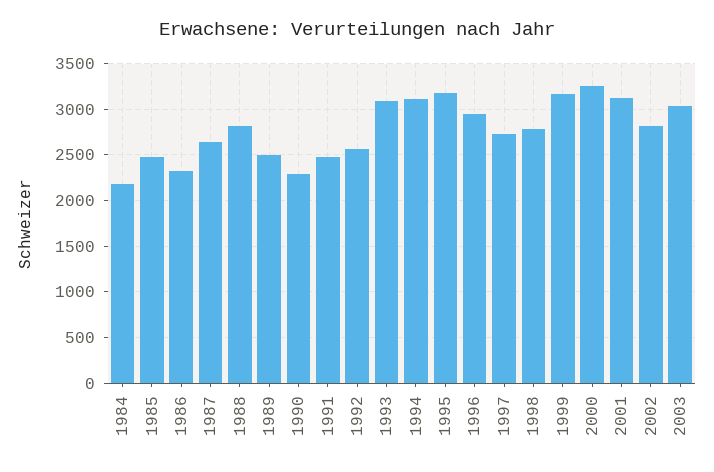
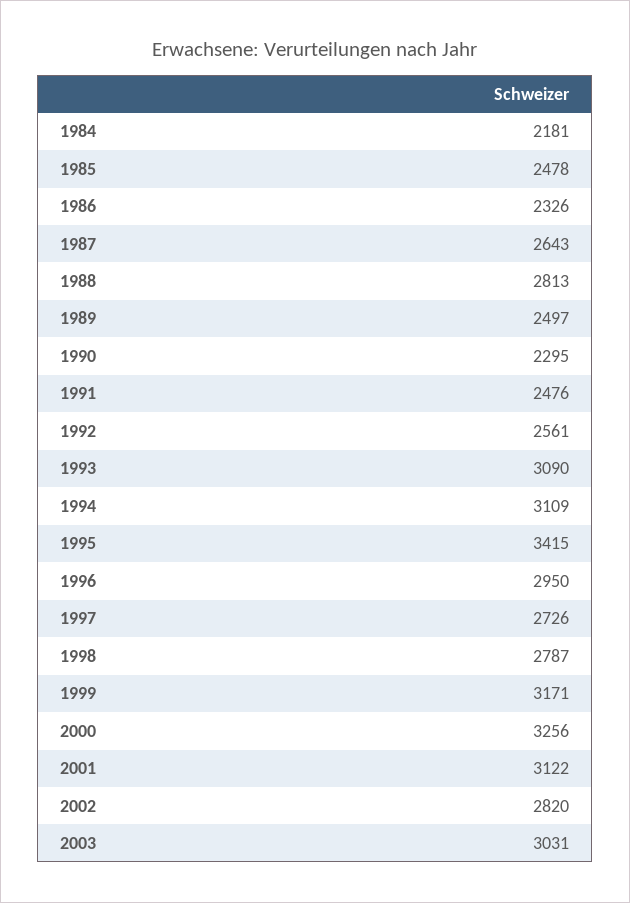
1995: 3200 -> 3415

